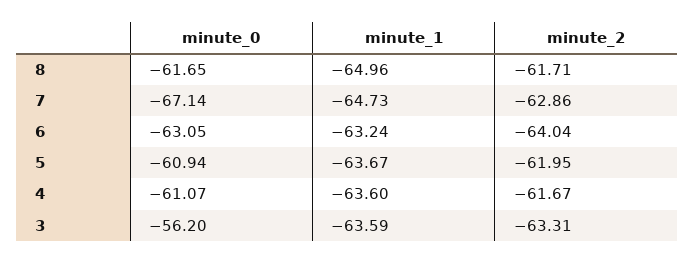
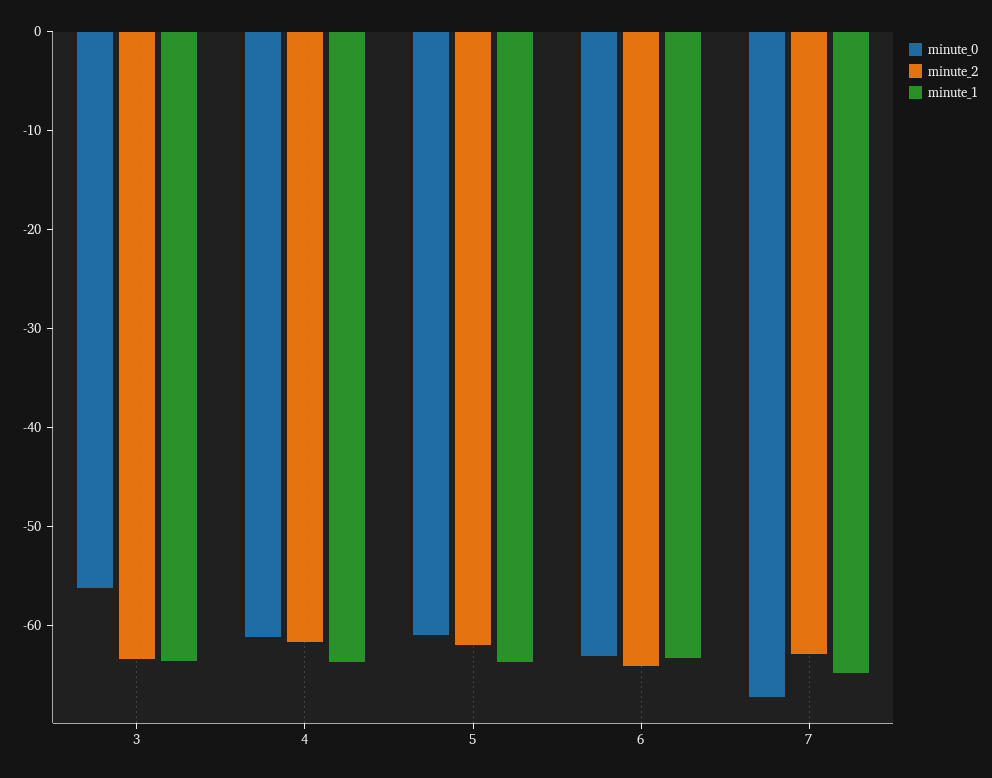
minute_0, 8: -61.65 -> none
minute_1, 8: -64.96 -> none
minute_2, 8: -61.71 -> none

